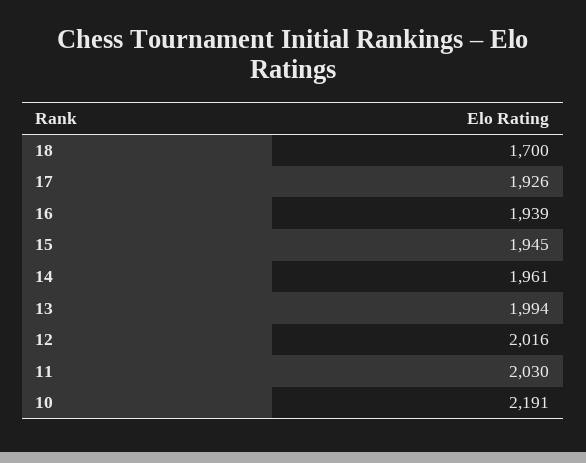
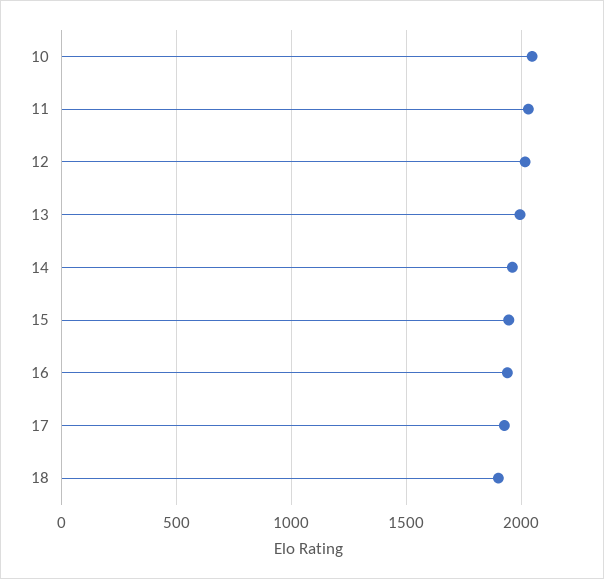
18: 1700 -> 1900
10: 2191 -> 2050

